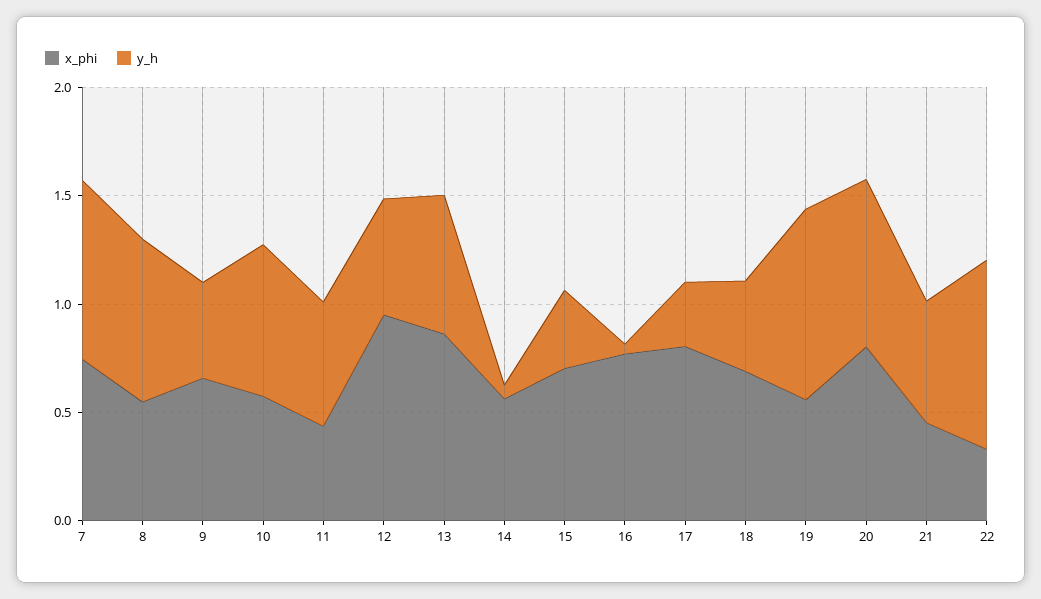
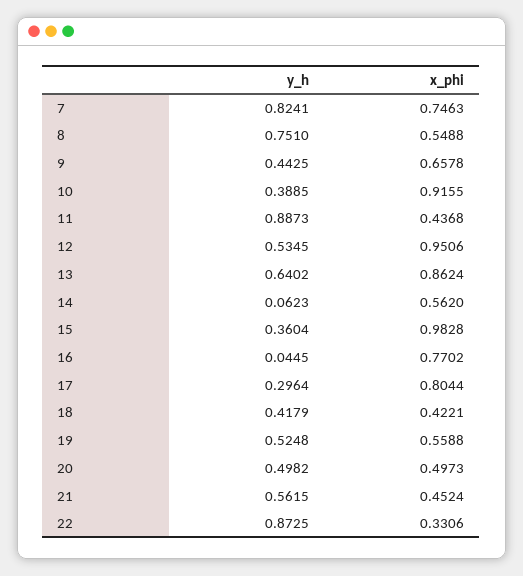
x_phi, 10: 0.6 -> 0.9155
y_h, 10: 0.7 -> 0.3885
y_h, 11: 0.6 -> 0.8873
x_phi, 15: 0.7 -> 0.9828
x_phi, 18: 0.7 -> 0.4221
y_h, 19: 0.9 -> 0.5248
x_phi, 20: 0.8 -> 0.4973
y_h, 20: 0.8 -> 0.4982

